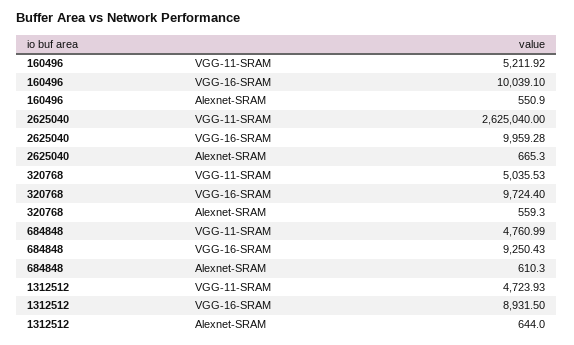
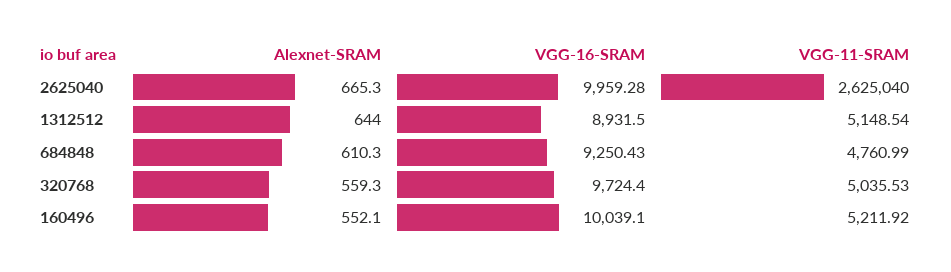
160496, Alexnet-SRAM: 550.9 -> 552.1
1312512, VGG-11-SRAM: 4723.93 -> 5148.54

